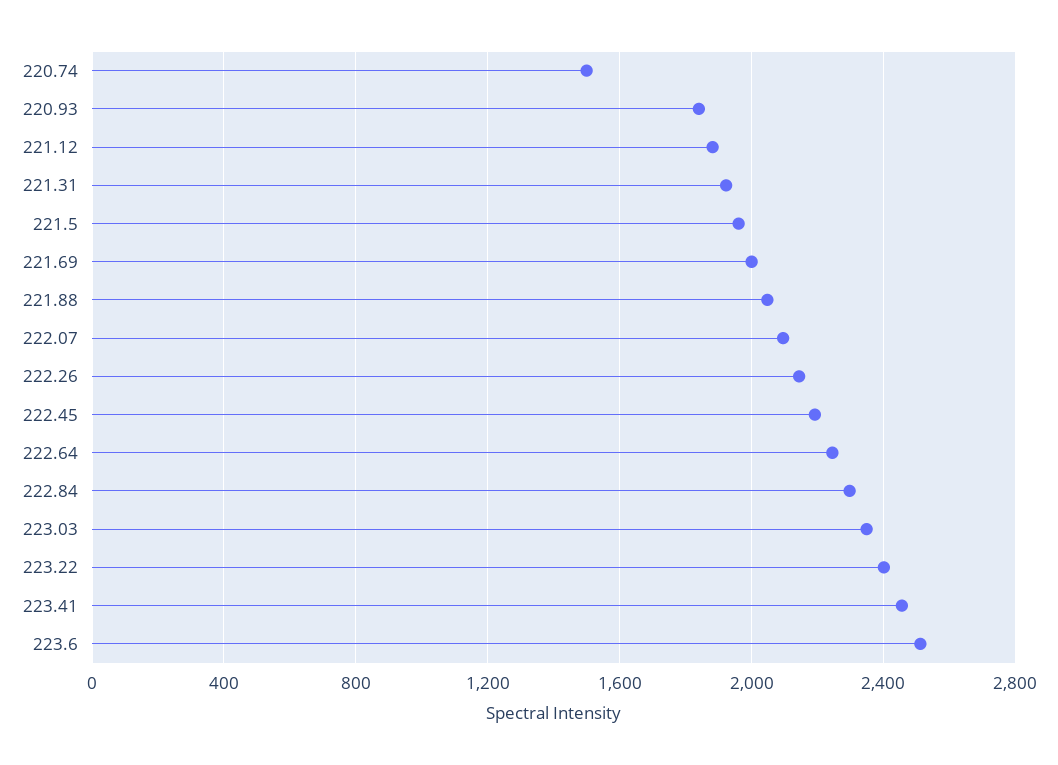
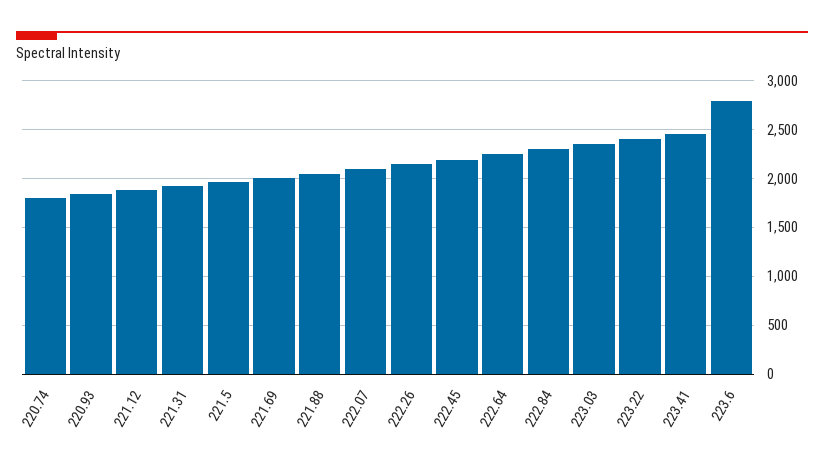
220.74: 1500 -> 1800
223.6: 2500 -> 2800

